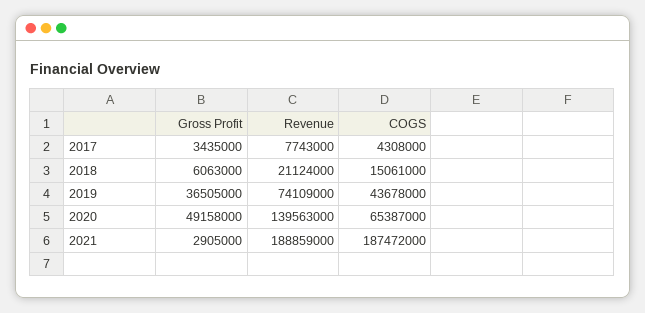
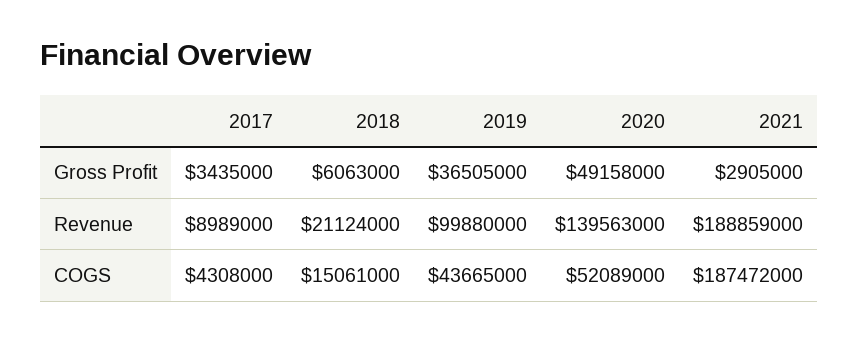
Revenue, 2017: 7743000 -> 8989000
Revenue, 2019: 74109000 -> 99880000
COGS, 2019: 43678000 -> 43665000
COGS, 2020: 65387000 -> 52089000

